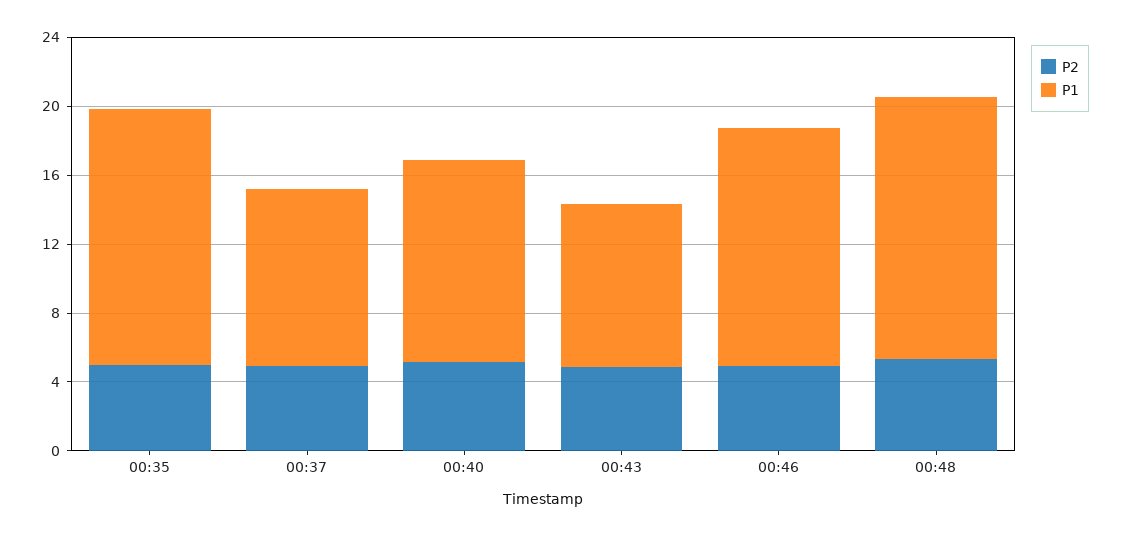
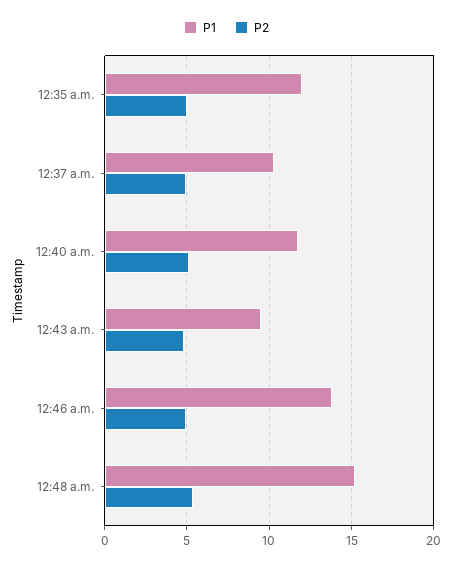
P1, 00:35: 15 -> 12

